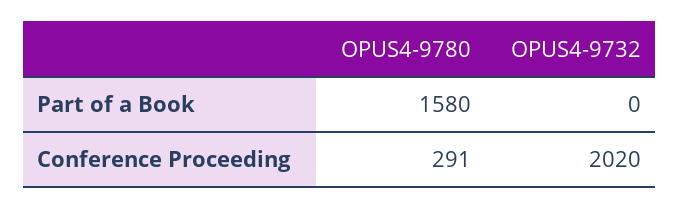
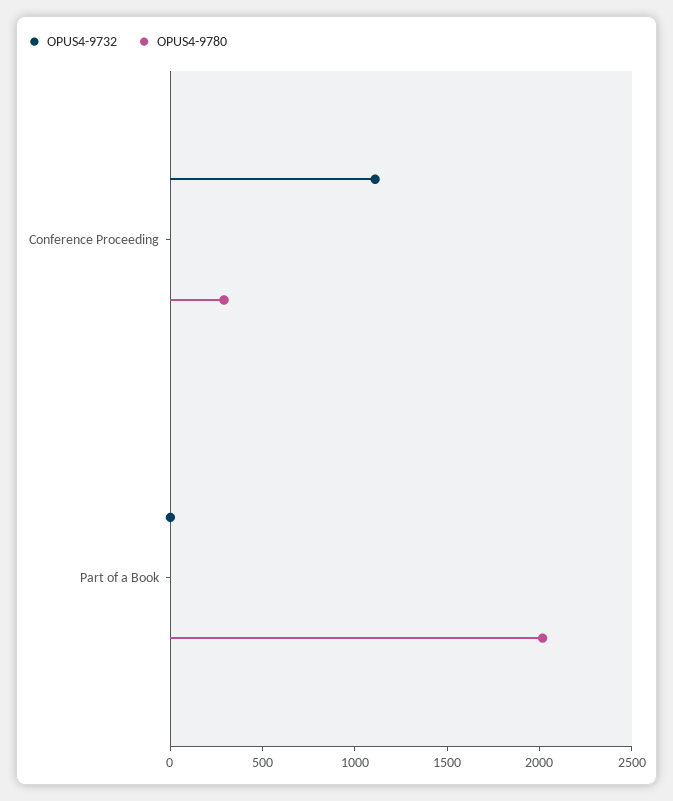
OPUS4-9780, Part of a Book: 1580 -> 2000
OPUS4-9732, Conference Proceeding: 2020 -> 1100

